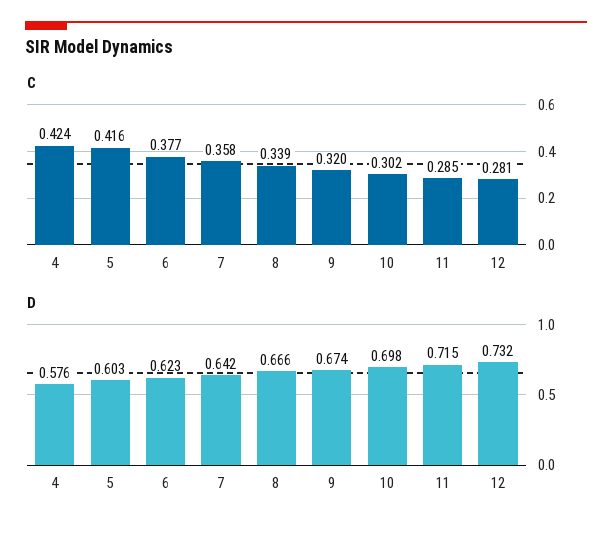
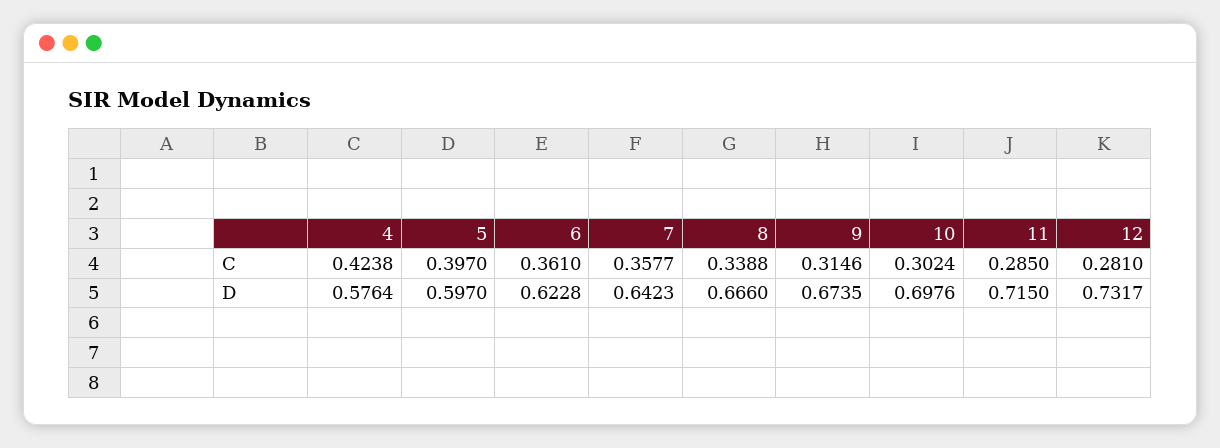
C, 5: 0.416 -> 0.397
C, 6: 0.377 -> 0.361
C, 9: 0.32 -> 0.3146
D, 5: 0.603 -> 0.597

